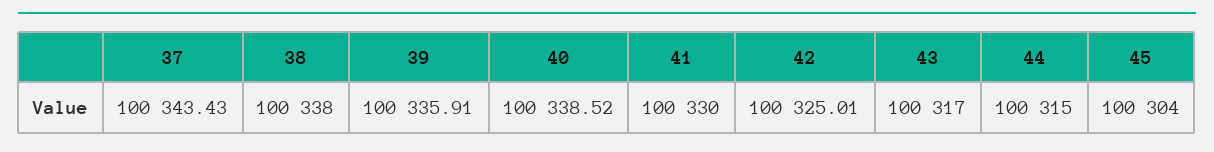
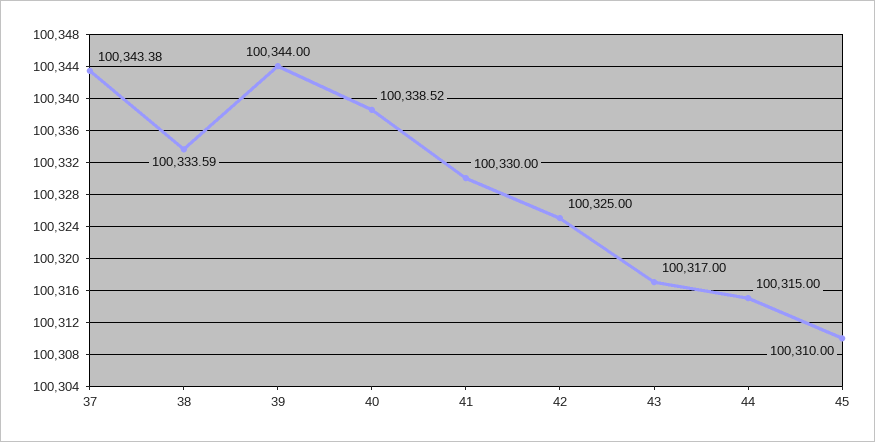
37: 100343.43 -> 100343.38
38: 100338 -> 100333.59
39: 100335.91 -> 100344
42: 100325.01 -> 100325
45: 100304 -> 100310

